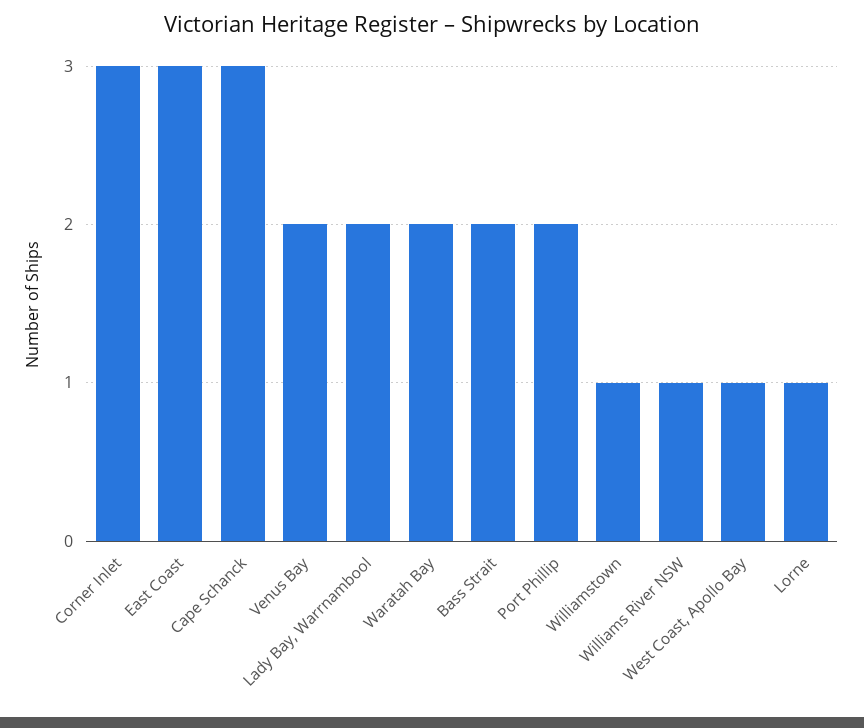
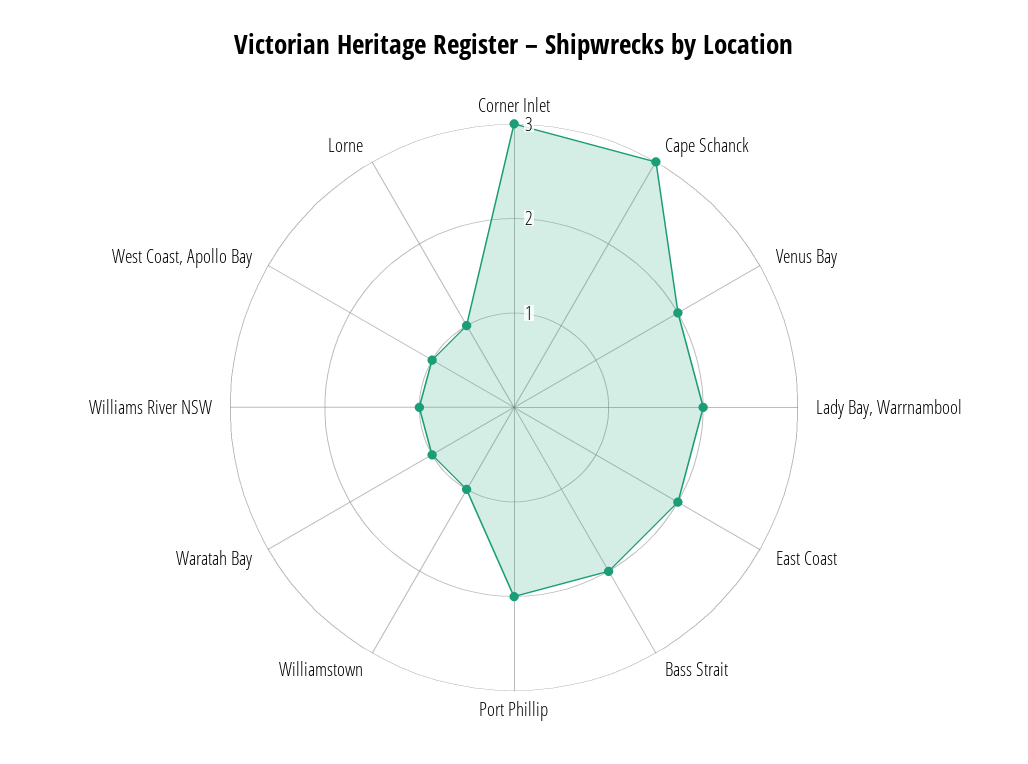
East Coast: 3 -> 2
Waratah Bay: 2 -> 1

